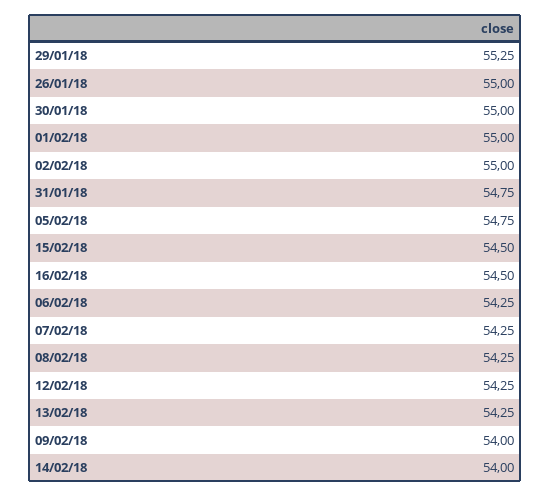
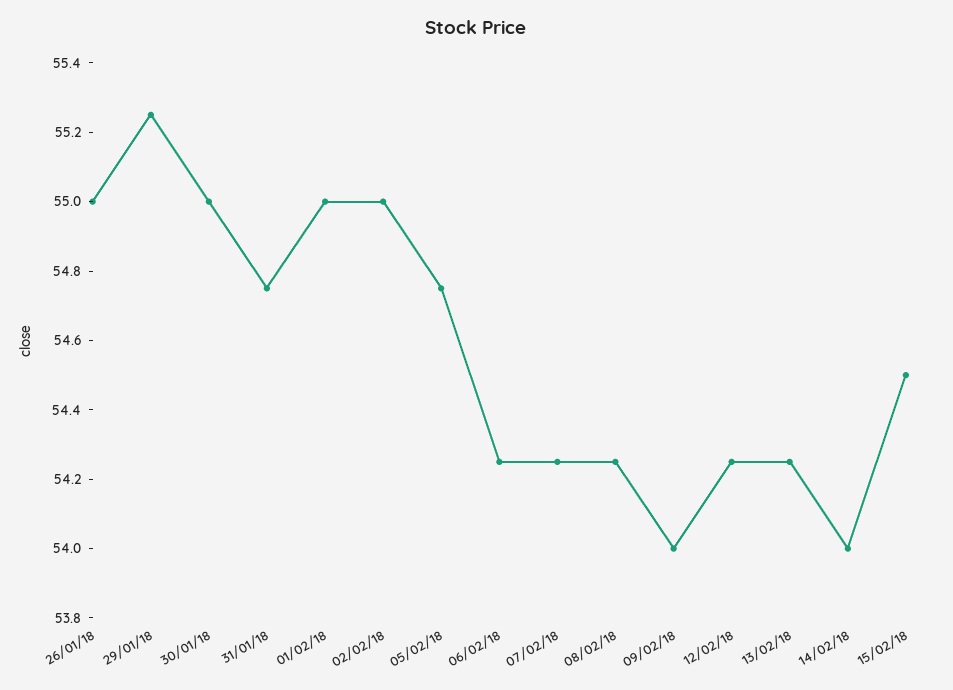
16/02/18: 54.5 -> none

